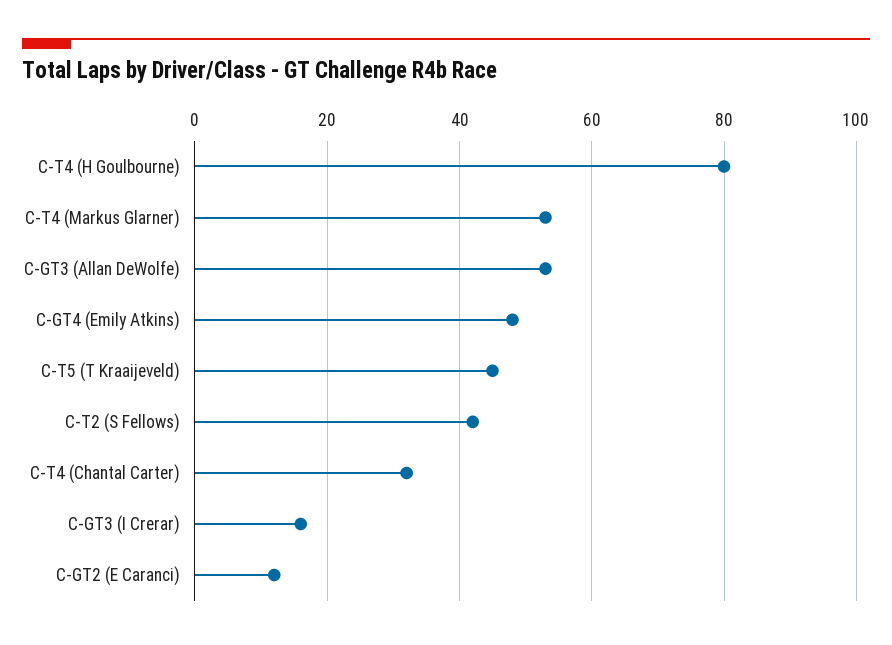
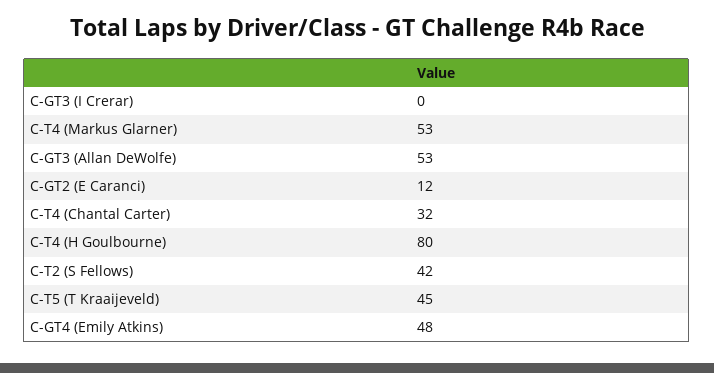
C-GT3 (I Crerar): 15 -> 0

